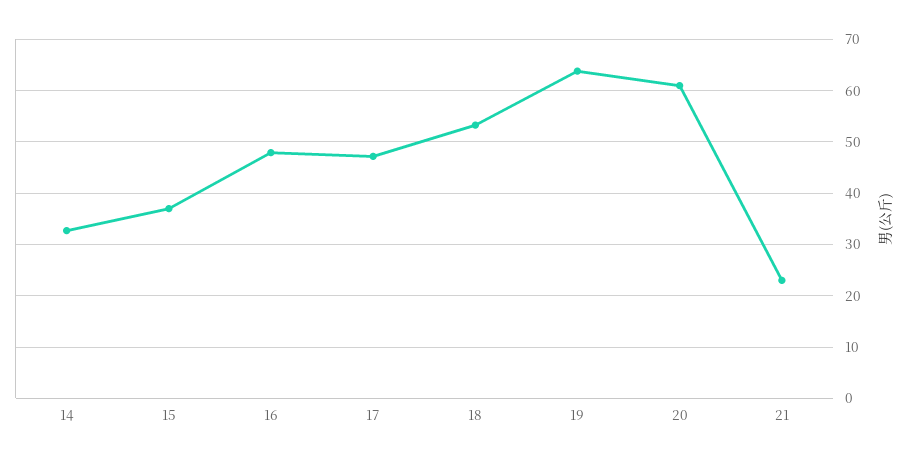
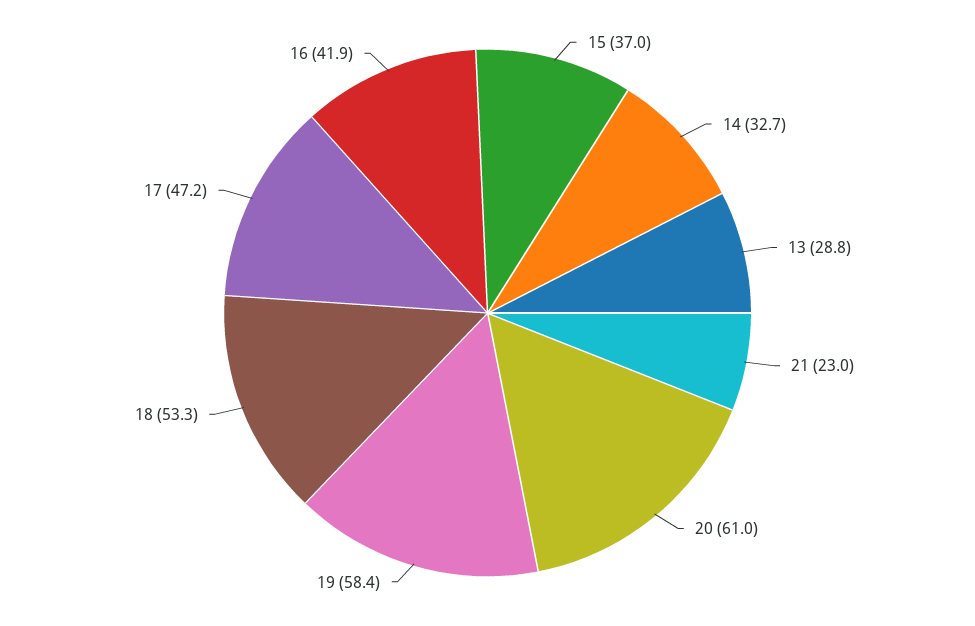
16: 48 -> 41.9
19: 64 -> 58.4
13: none -> 28.8

